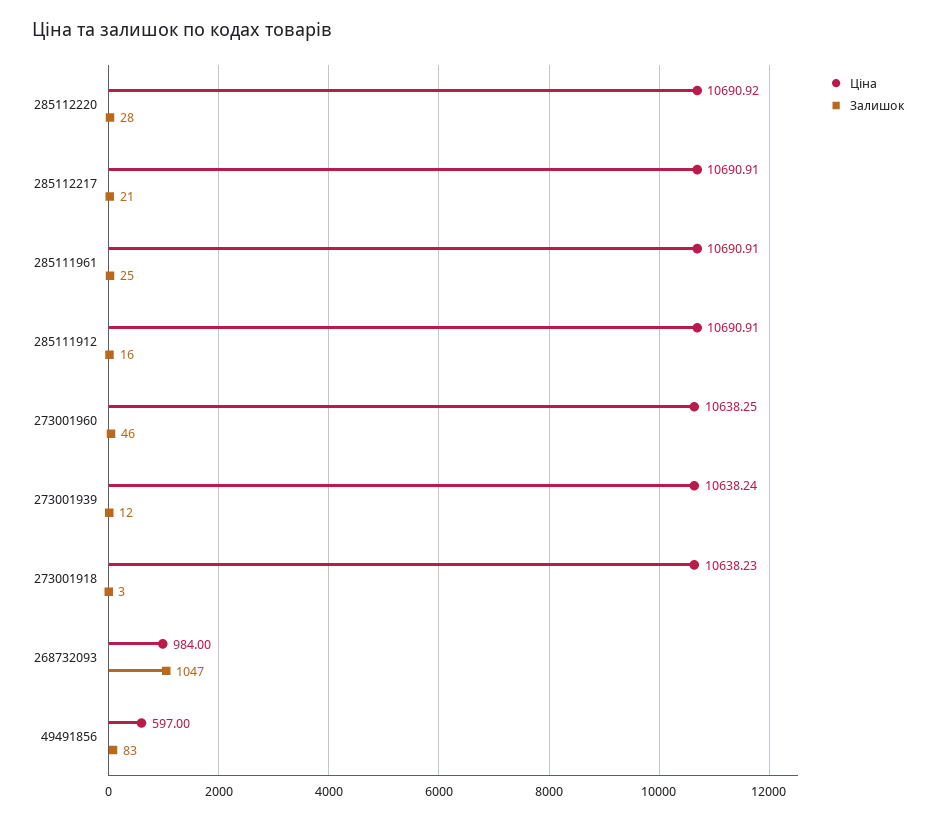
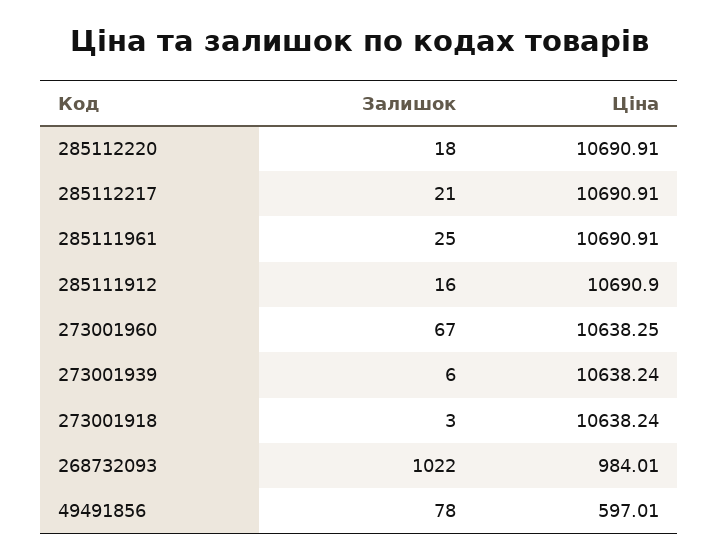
Ціна, 285112220: 10690.92 -> 10690.91
Залишок, 285112220: 28 -> 18
Ціна, 285111912: 10690.91 -> 10690.9
Залишок, 273001960: 46 -> 67
Залишок, 273001939: 12 -> 6
Ціна, 273001918: 10638.23 -> 10638.24
Ціна, 268732093: 984 -> 984.01
Залишок, 268732093: 1047 -> 1022
Ціна, 49491856: 597 -> 597.01
Залишок, 49491856: 83 -> 78

